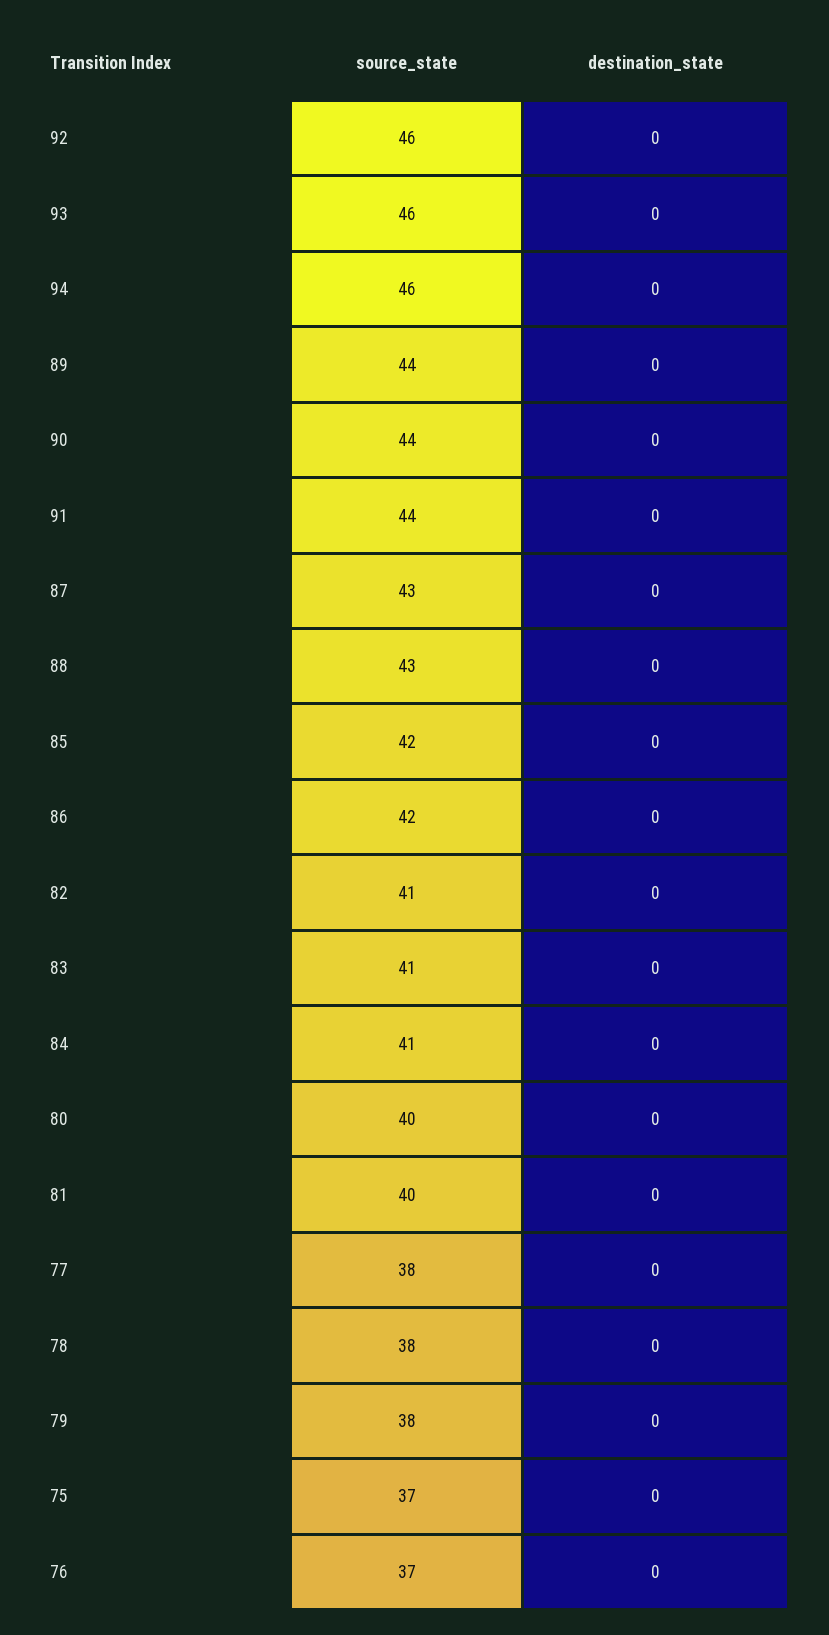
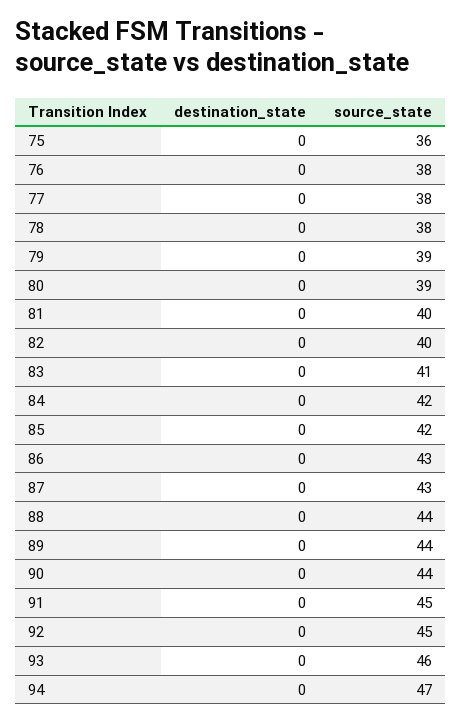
source_state, 92: 46 -> 45
source_state, 94: 46 -> 47
source_state, 91: 44 -> 45
source_state, 88: 43 -> 44
source_state, 86: 42 -> 43
source_state, 82: 41 -> 40
source_state, 84: 41 -> 42
source_state, 80: 40 -> 39
source_state, 79: 38 -> 39
source_state, 75: 37 -> 36
source_state, 76: 37 -> 38

